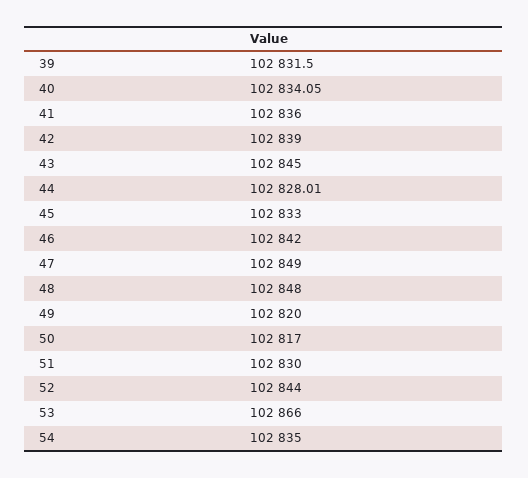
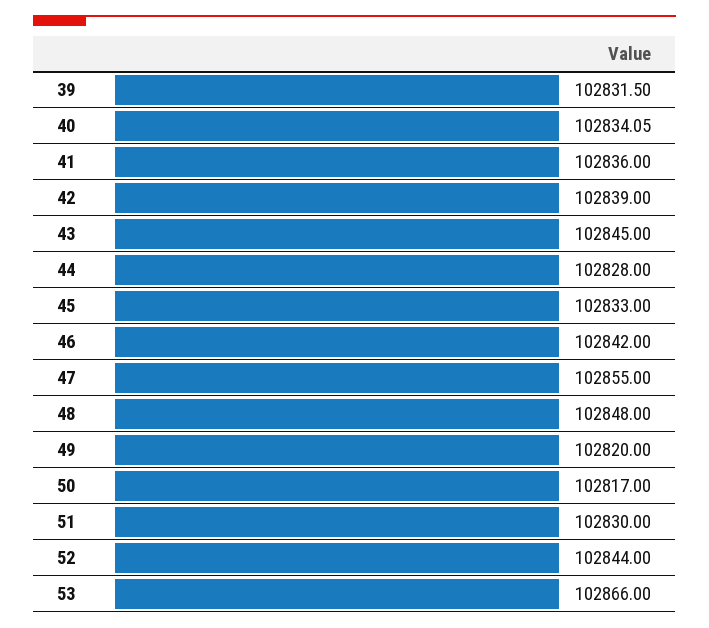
44: 102828.01 -> 102828
47: 102849 -> 102855
54: 102835 -> none

